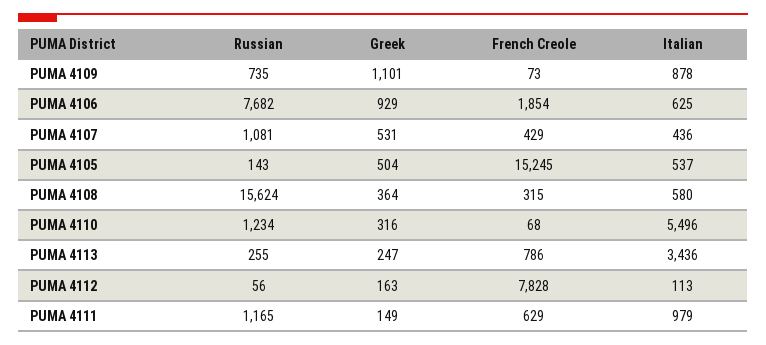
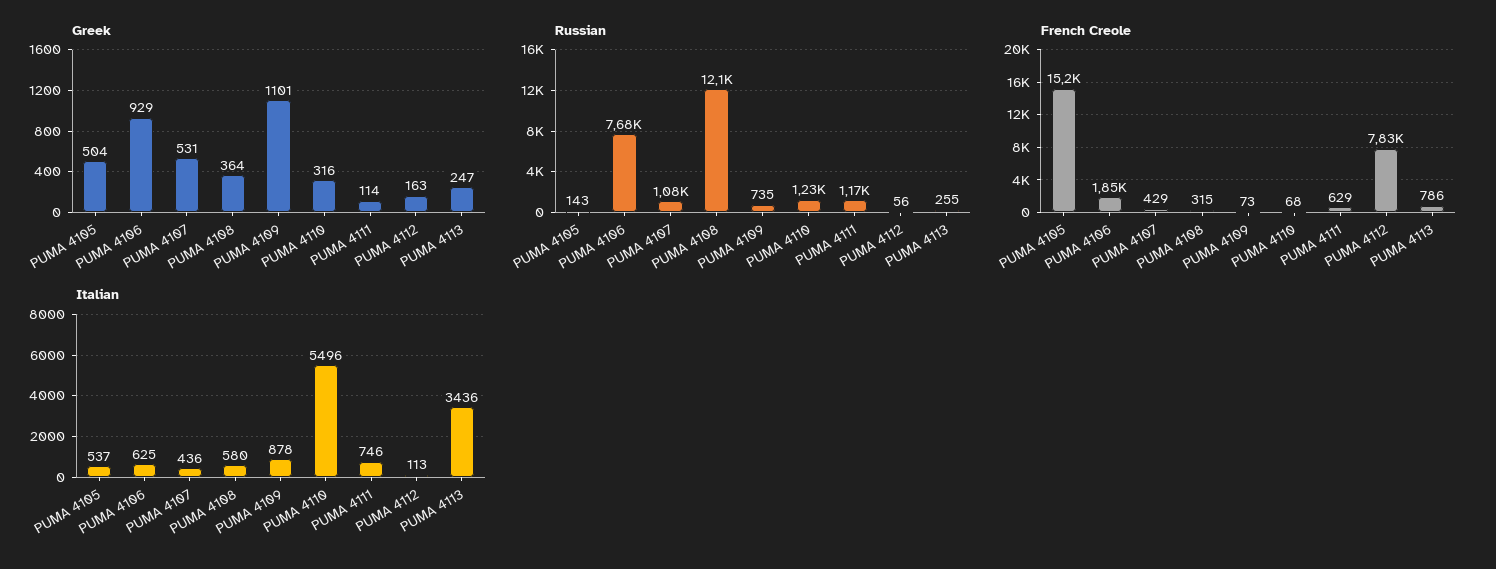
Russian, PUMA 4108: 15624 -> 12100
Greek, PUMA 4111: 149 -> 114
Italian, PUMA 4111: 979 -> 746

